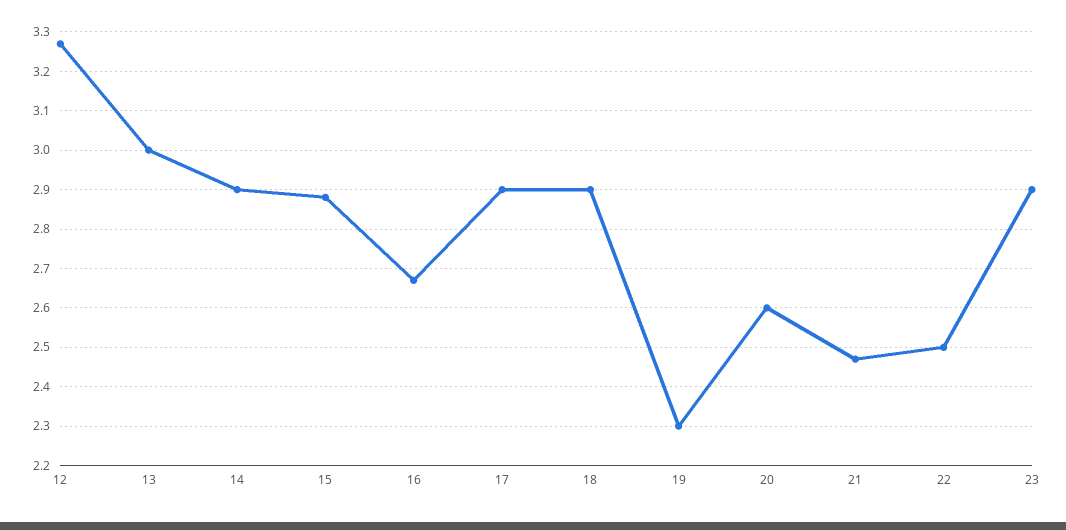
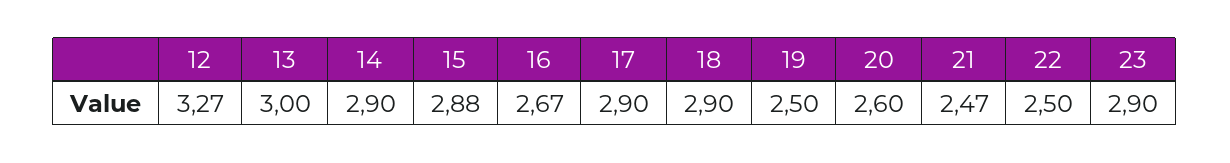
19: 2.3 -> 2.5

